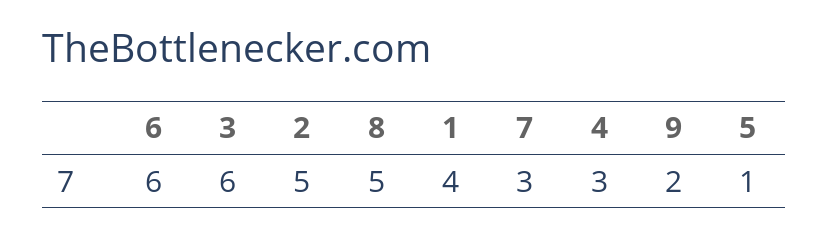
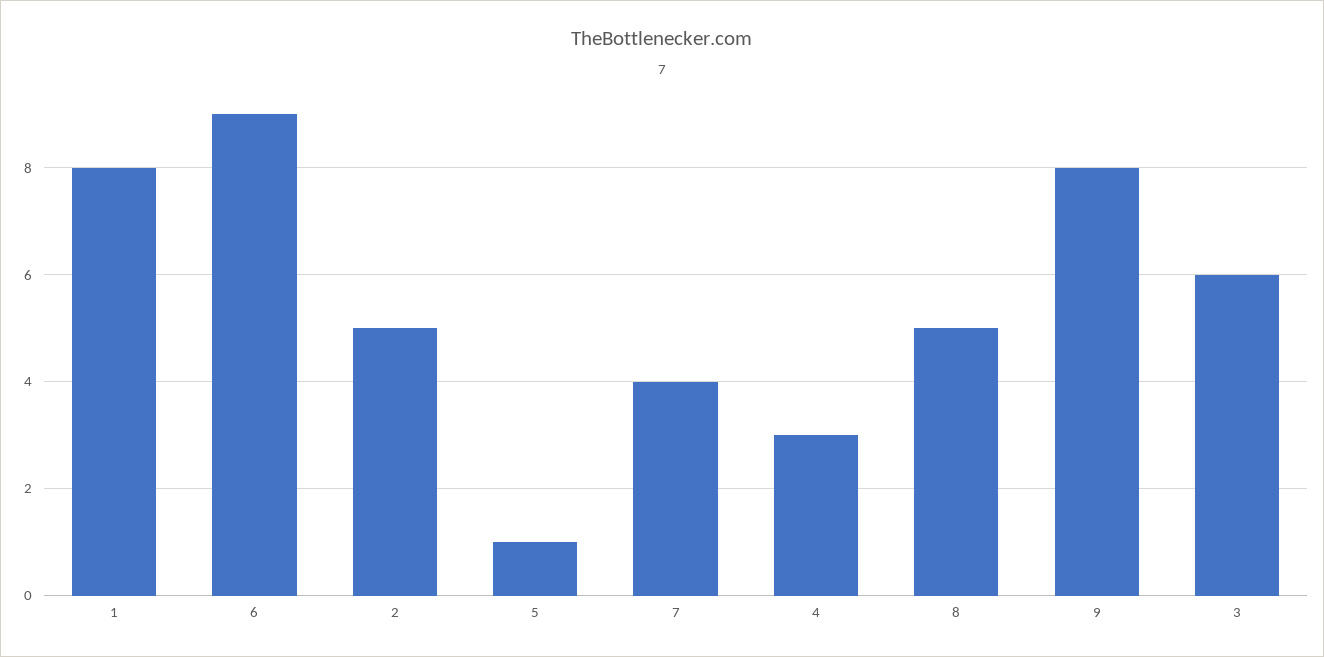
6: 6 -> 9
1: 4 -> 8
7: 3 -> 4
9: 2 -> 8

